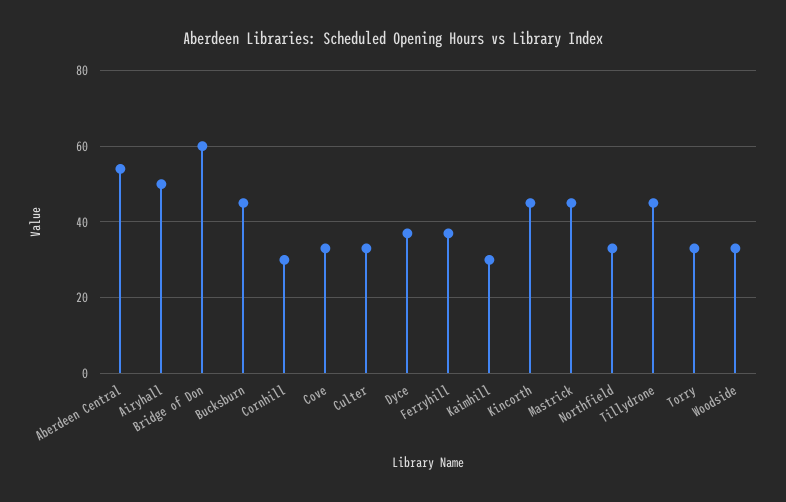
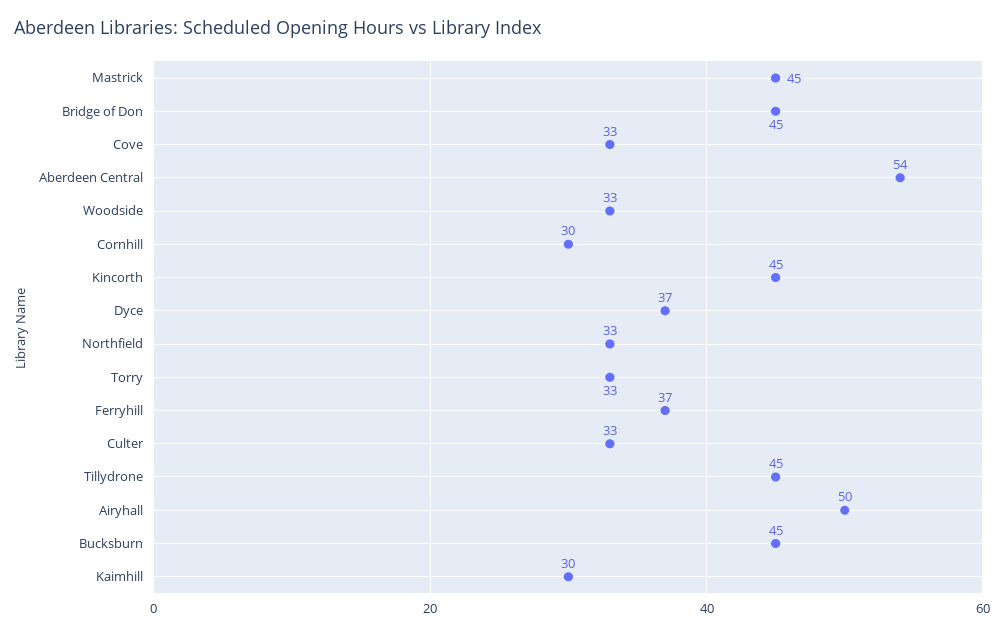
Bridge of Don: 60 -> 45

